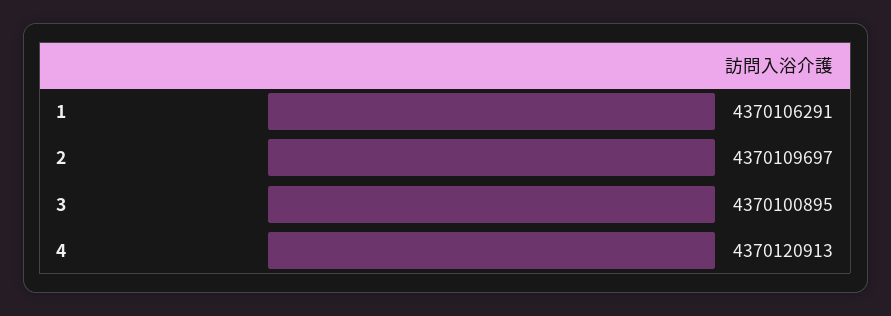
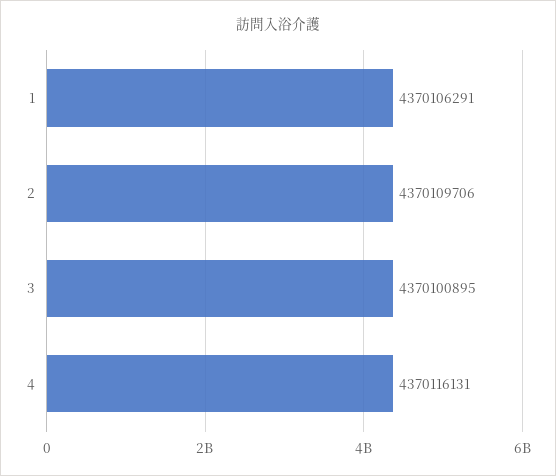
2: 4370109697 -> 4370109706
4: 4370120913 -> 4370116131

